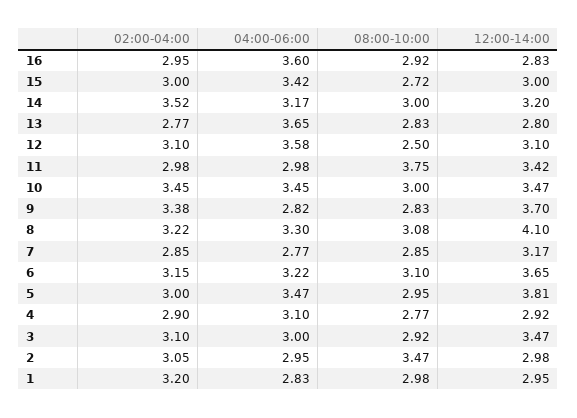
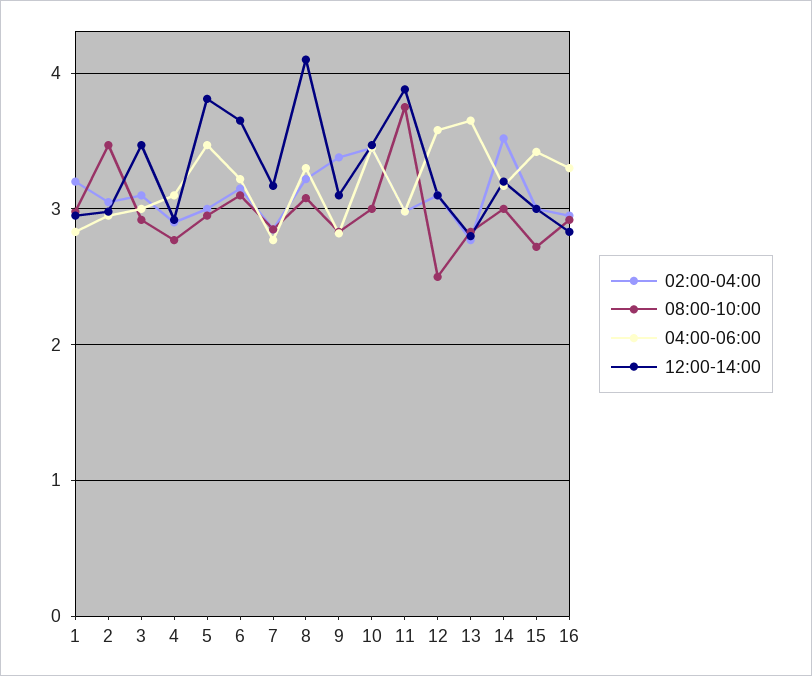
04:00-06:00, 16: 3.6 -> 3.3
12:00-14:00, 11: 3.42 -> 3.9
12:00-14:00, 9: 3.7 -> 3.1

